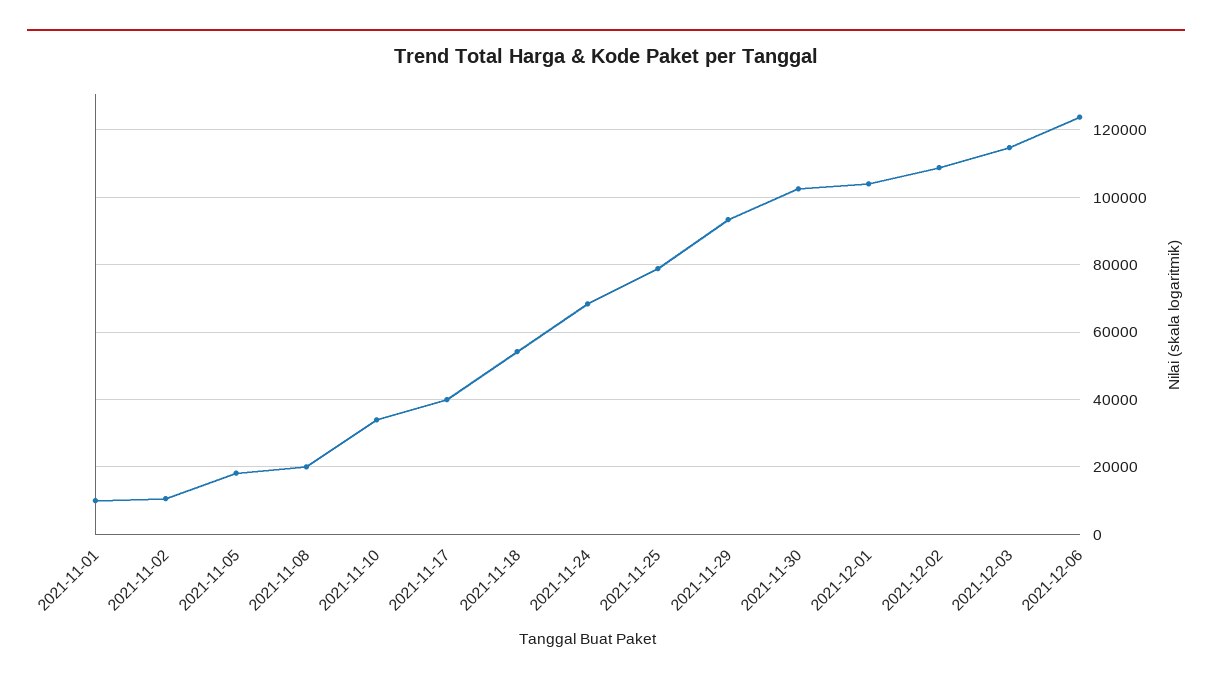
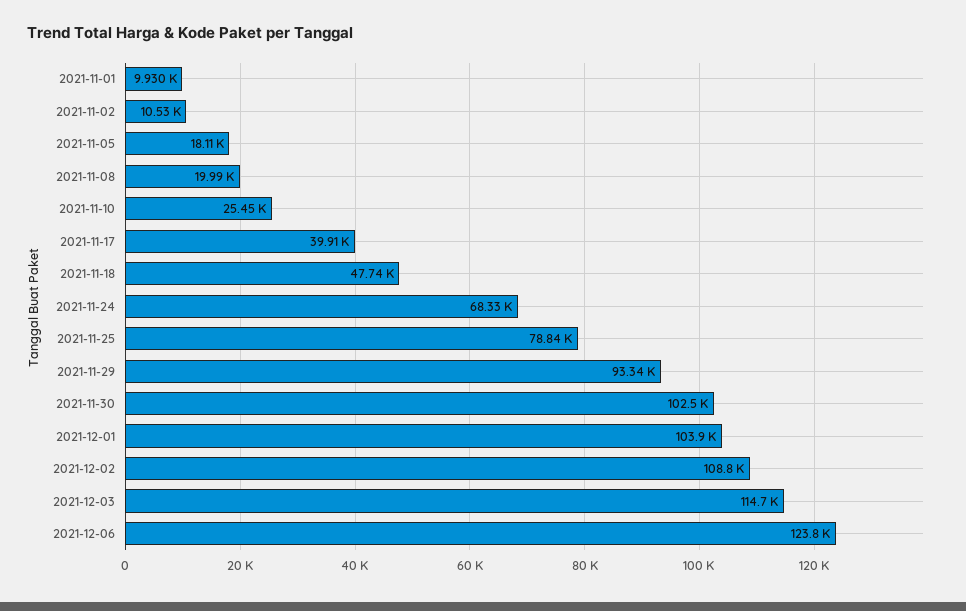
2021-11-10: 34000 -> 25450
2021-11-18: 54000 -> 47740

